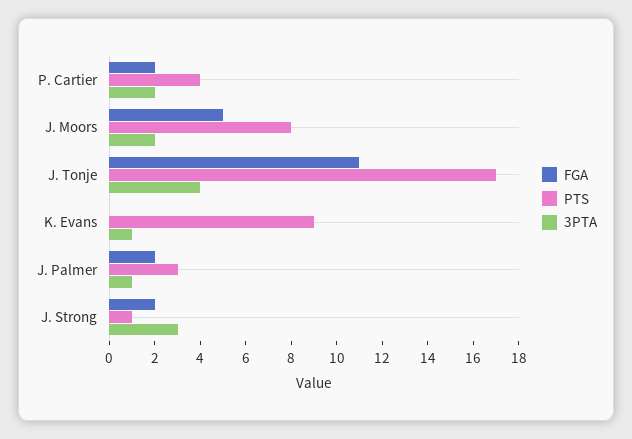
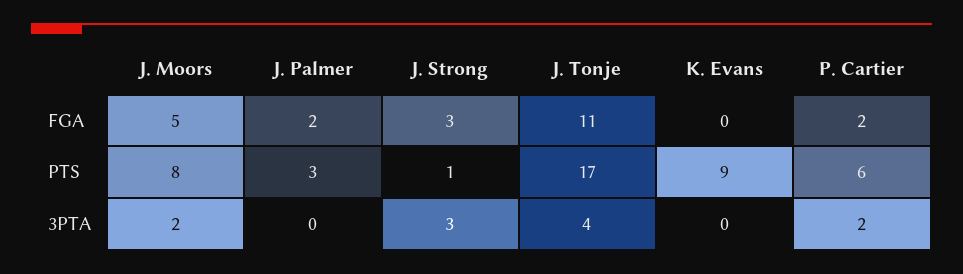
PTS, P. Cartier: 4 -> 6
3PTA, K. Evans: 1 -> 0
3PTA, J. Palmer: 1 -> 0
FGA, J. Strong: 2 -> 3

